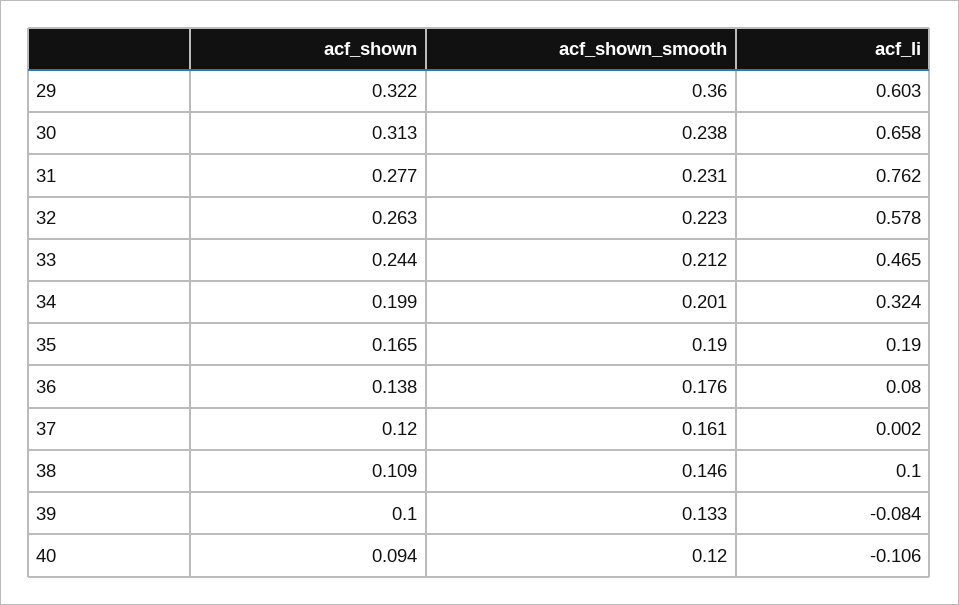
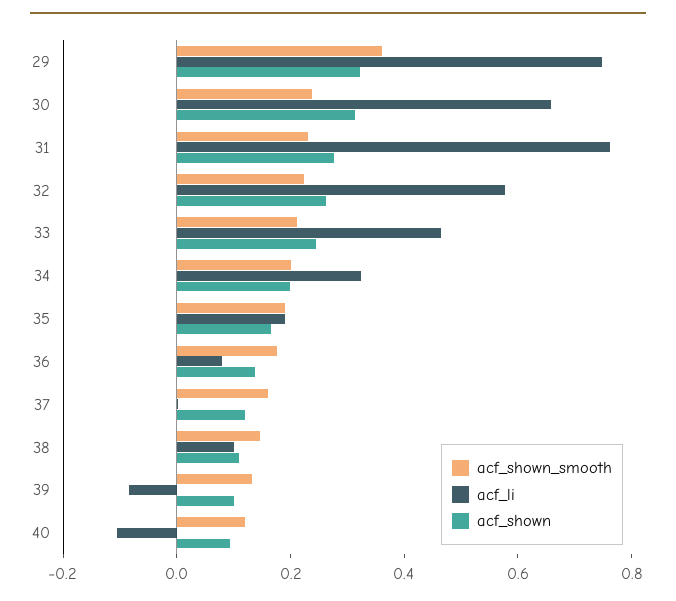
acf_li, 29: 0.603 -> 0.75

